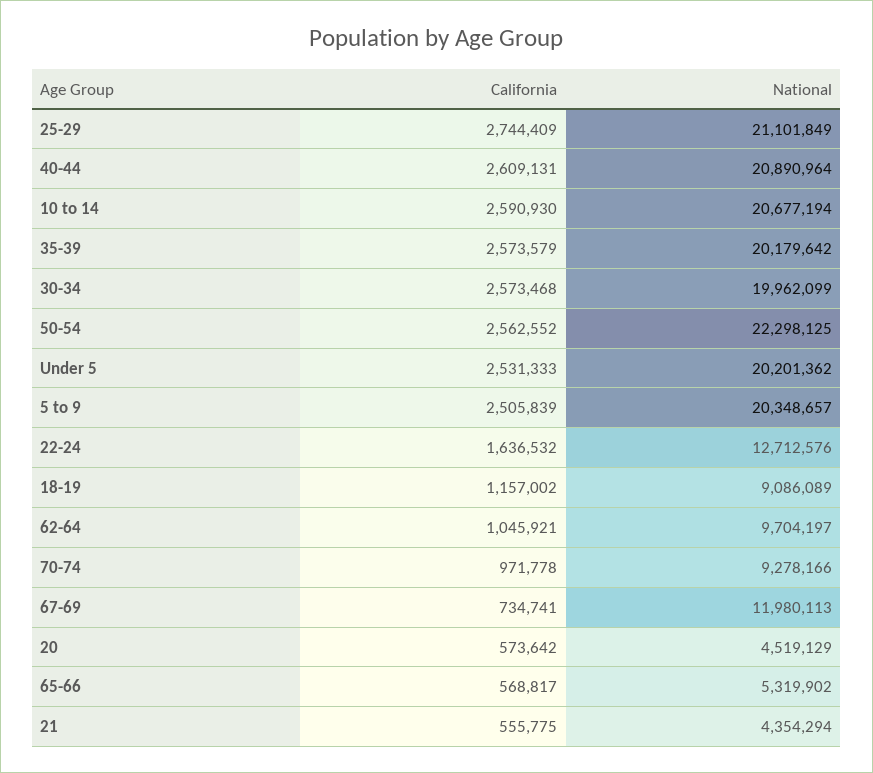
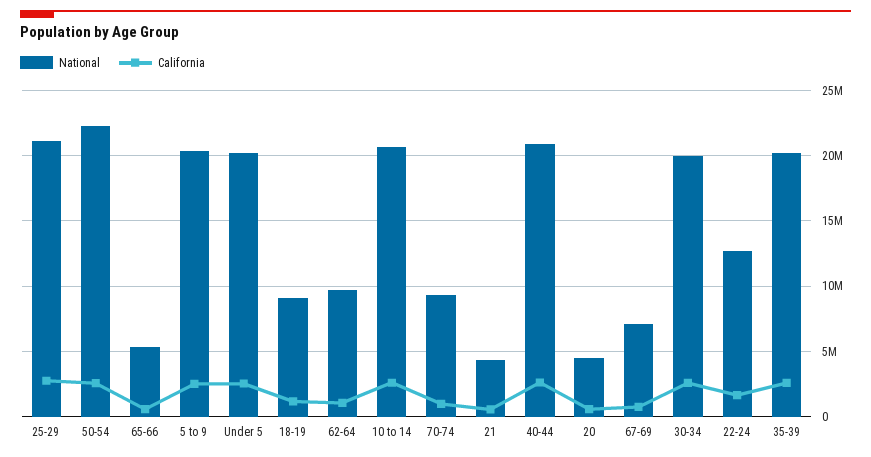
National, 67-69: 11980113 -> 7000000

